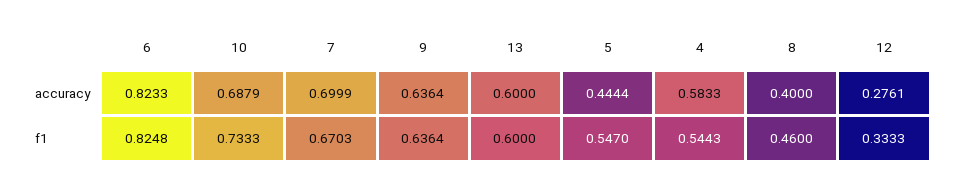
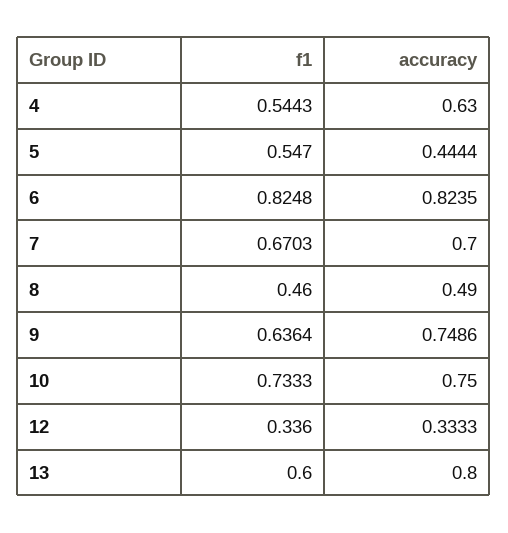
6, accuracy: 0.8233 -> 0.8235
10, accuracy: 0.6879 -> 0.75
7, accuracy: 0.6999 -> 0.7
9, accuracy: 0.6364 -> 0.7486
13, accuracy: 0.6 -> 0.8
4, accuracy: 0.5833 -> 0.63
8, accuracy: 0.4 -> 0.49
12, accuracy: 0.2761 -> 0.3333
12, f1: 0.3333 -> 0.336

